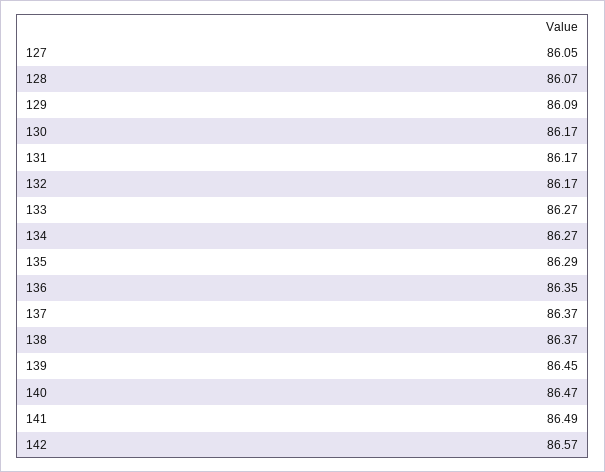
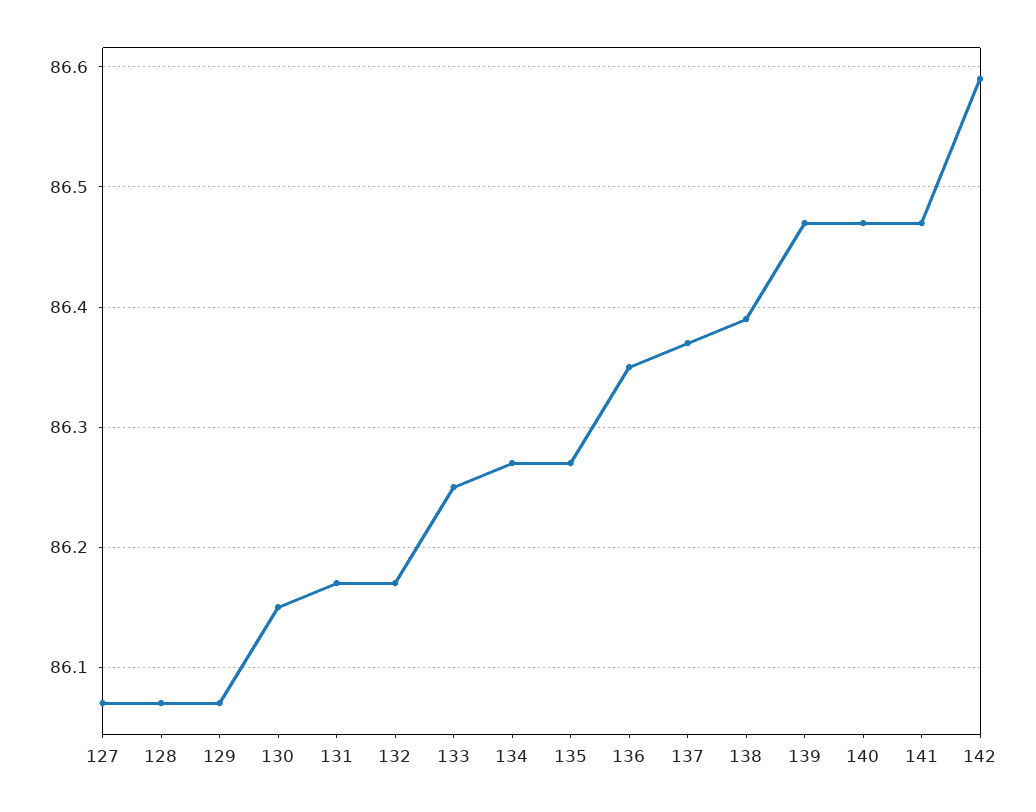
127: 86.05 -> 86.07
129: 86.09 -> 86.07
130: 86.17 -> 86.15
133: 86.27 -> 86.25
135: 86.29 -> 86.27
138: 86.37 -> 86.39
139: 86.45 -> 86.47
141: 86.49 -> 86.47
142: 86.57 -> 86.59

